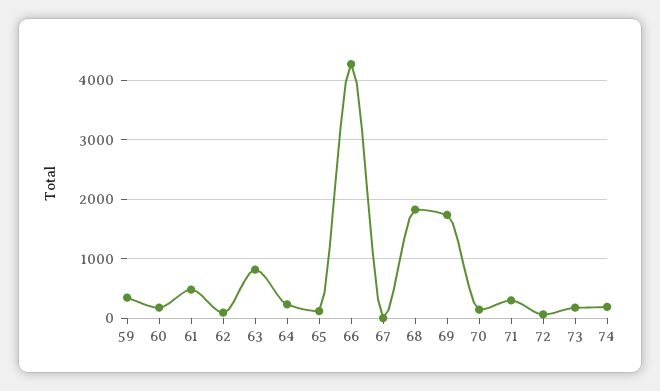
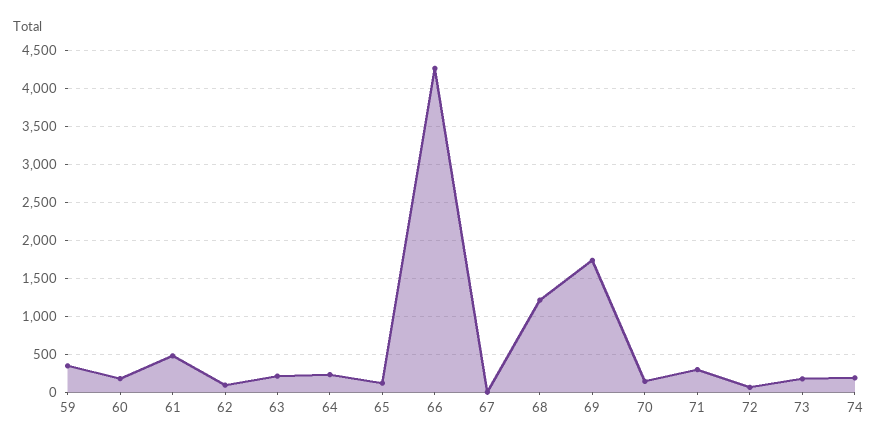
63: 800 -> 200
68: 1800 -> 1200

